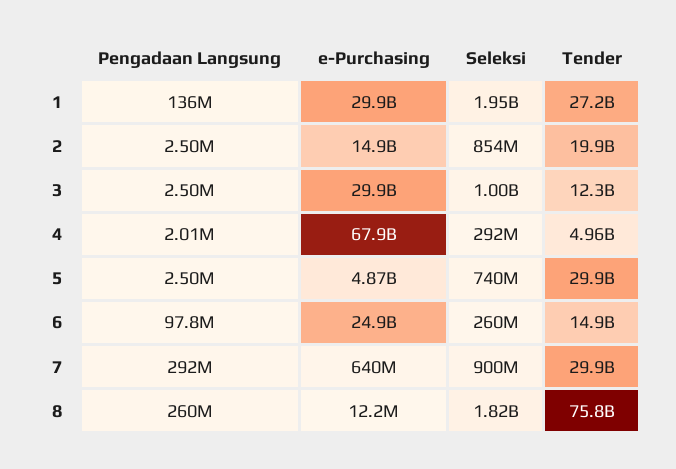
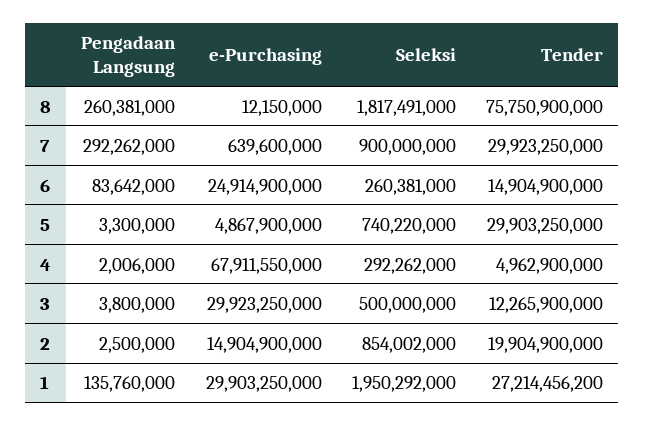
Pengadaan Langsung, 3: 2500000 -> 3800000
Seleksi, 3: 1000000000 -> 500000000
Pengadaan Langsung, 5: 2500000 -> 3300000
Pengadaan Langsung, 6: 97800000 -> 83642000

